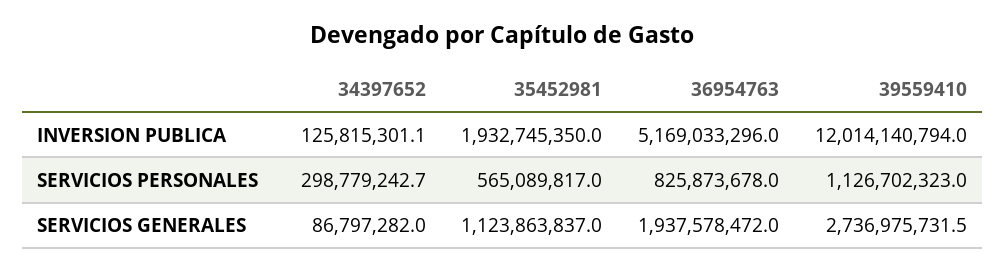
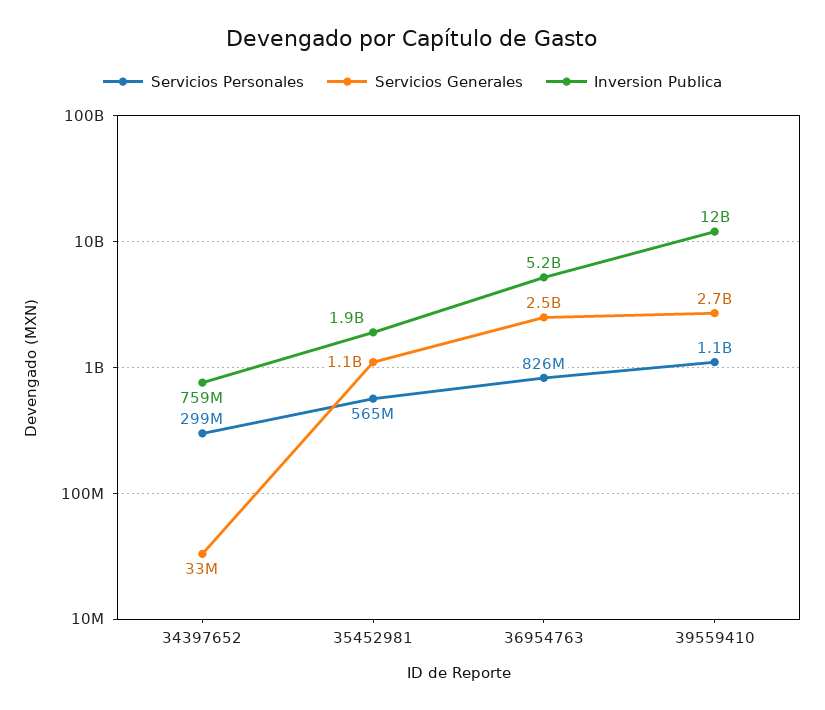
INVERSION PUBLICA, 34397652: 125815301.1 -> 759000000
SERVICIOS GENERALES, 34397652: 86797282 -> 33000000
SERVICIOS GENERALES, 36954763: 1937578472 -> 2500000000

